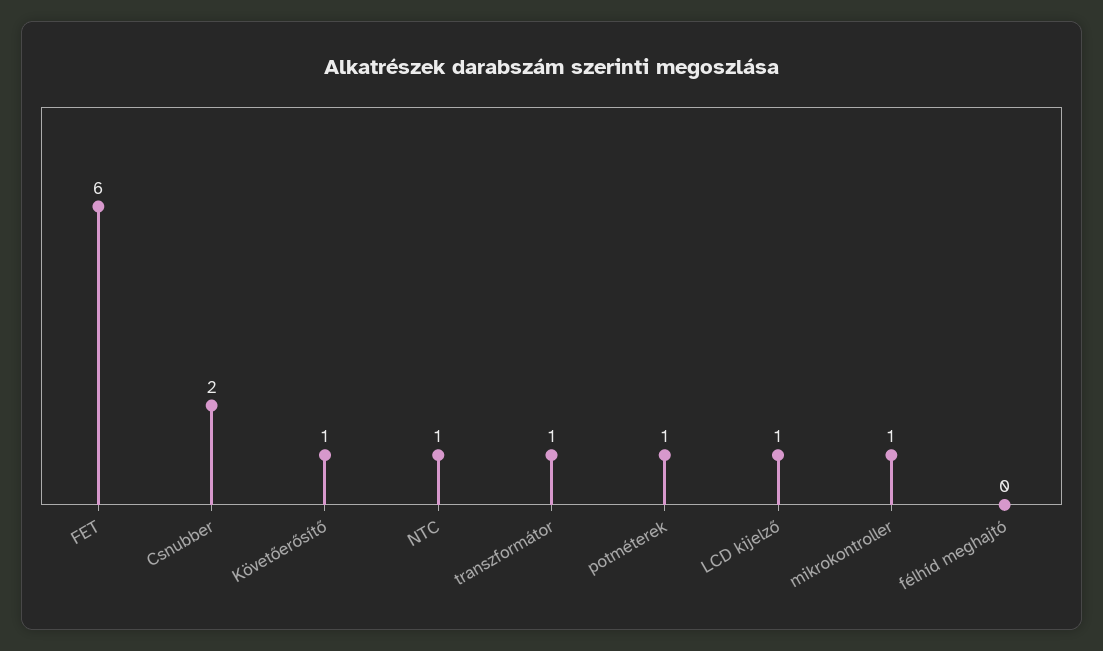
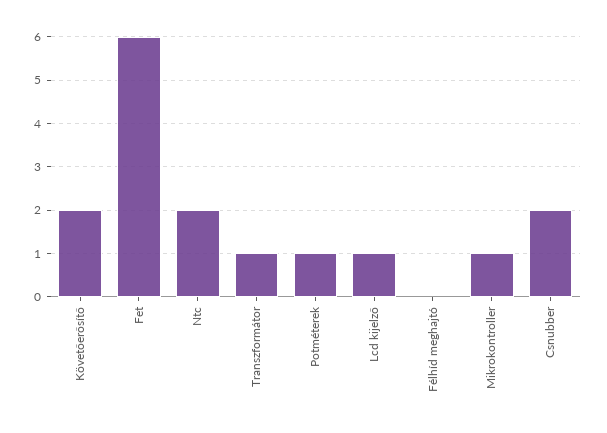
Követőerősítő: 1 -> 2
NTC: 1 -> 2

